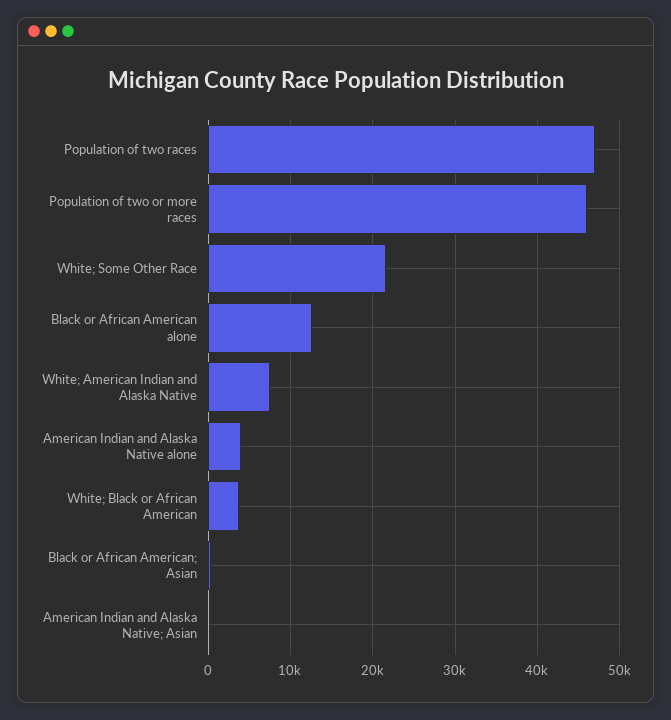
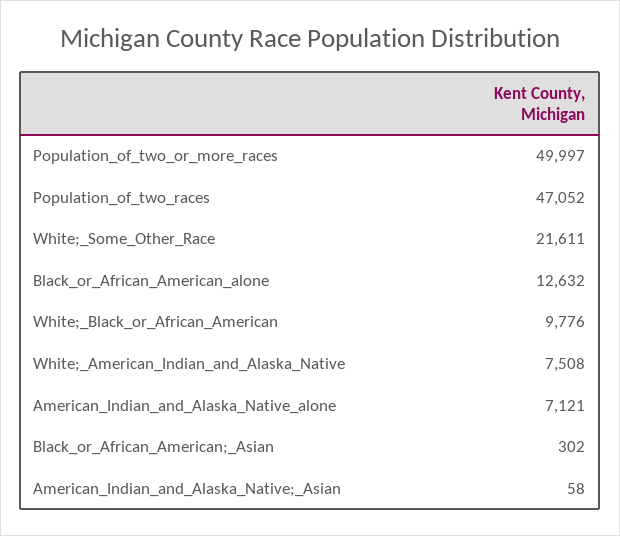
Population of two or more races: 46000 -> 49997
American Indian and Alaska Native alone: 4000 -> 7121
White; Black or African American: 4000 -> 9776

